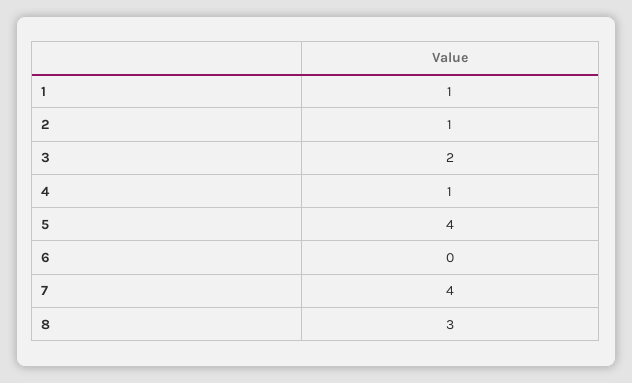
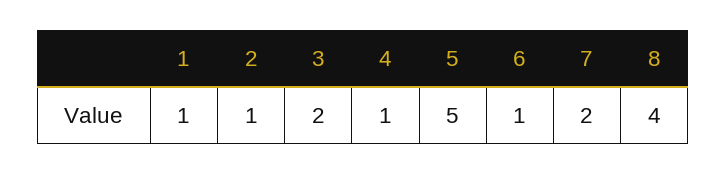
5: 4 -> 5
6: 0 -> 1
7: 4 -> 2
8: 3 -> 4

